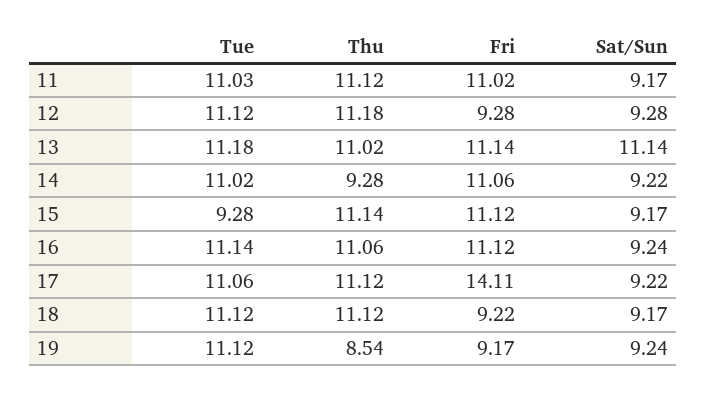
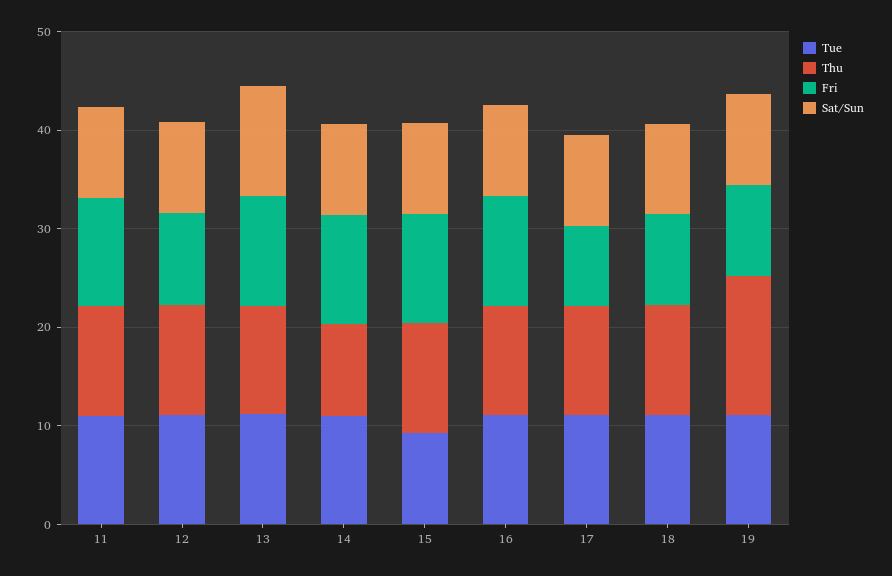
Fri, 17: 14.11 -> 8
Thu, 19: 8.54 -> 14

